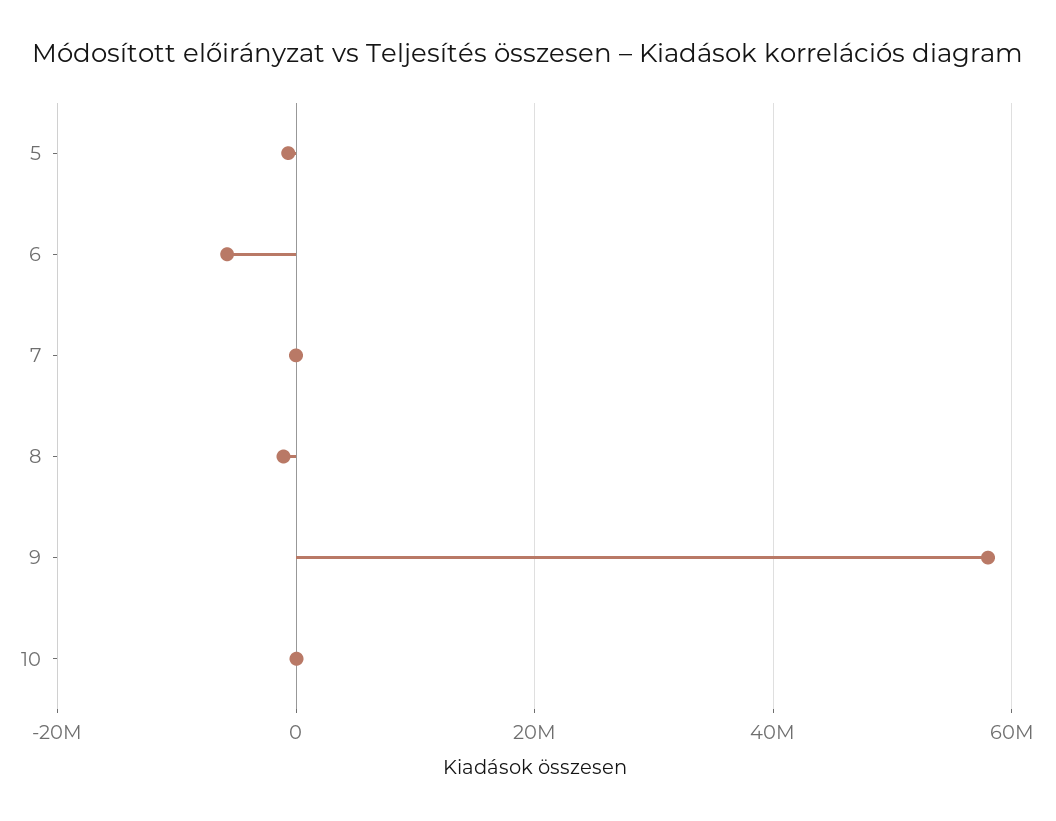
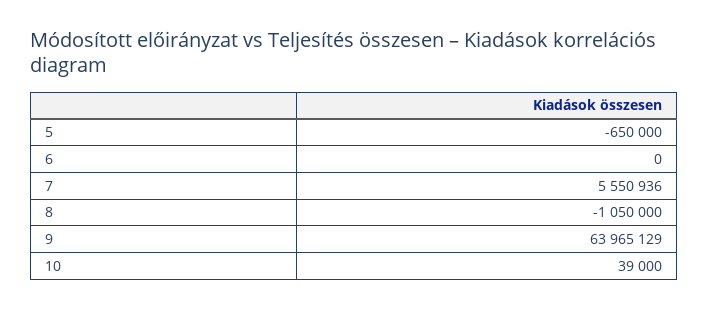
6: -6000000 -> 0
7: 0 -> 5550936
9: 58000000 -> 63965129

